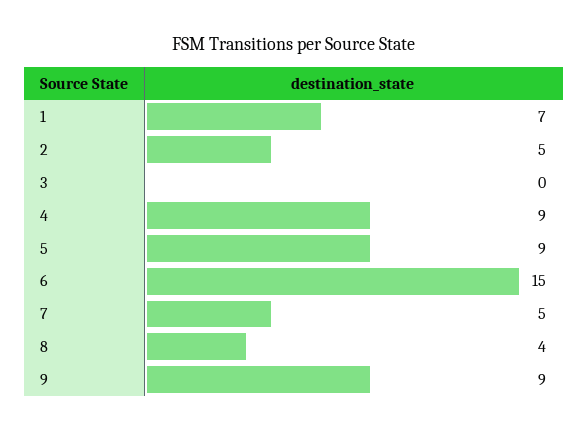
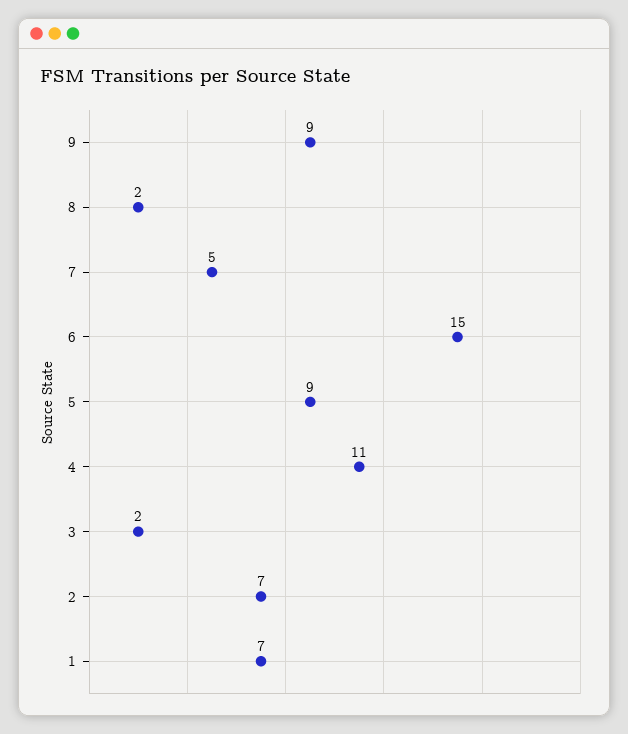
2: 5 -> 7
3: 0 -> 2
4: 9 -> 11
8: 4 -> 2

